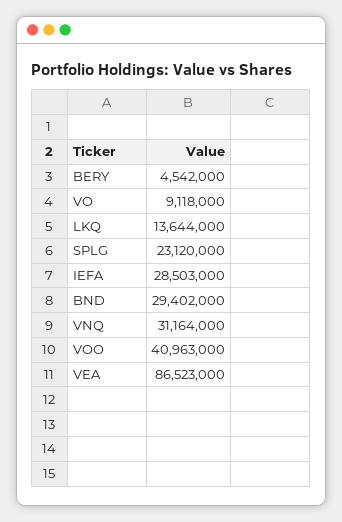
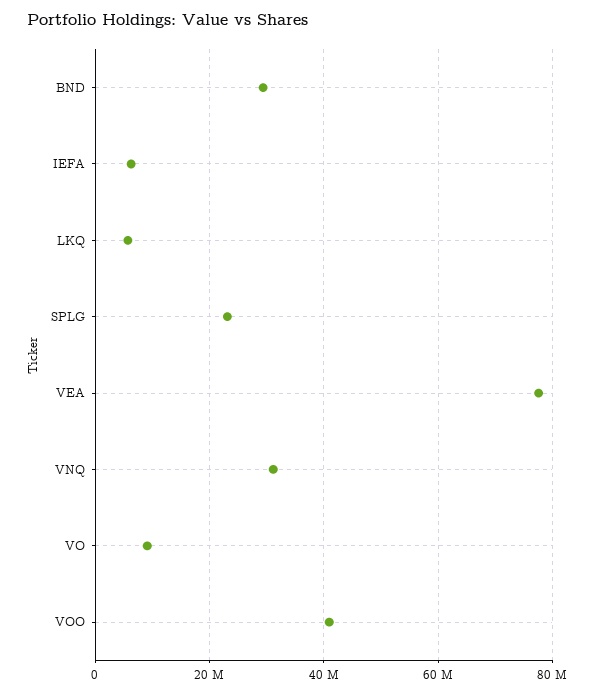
BERY: 4542000 -> none
LKQ: 13644000 -> 6000000
IEFA: 28503000 -> 6000000
VEA: 86523000 -> 78000000

